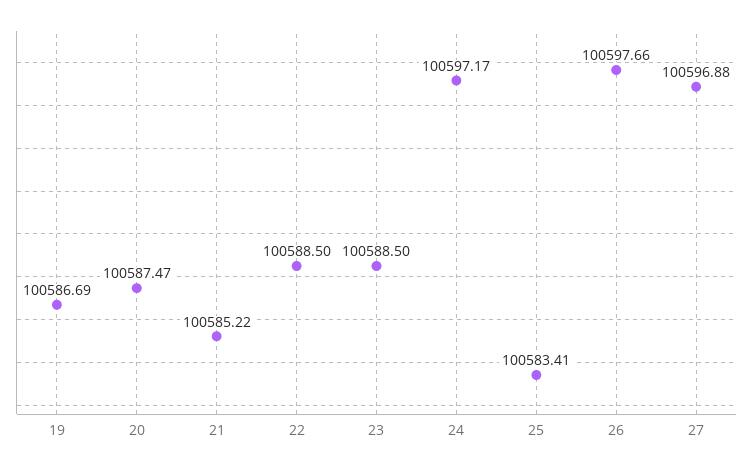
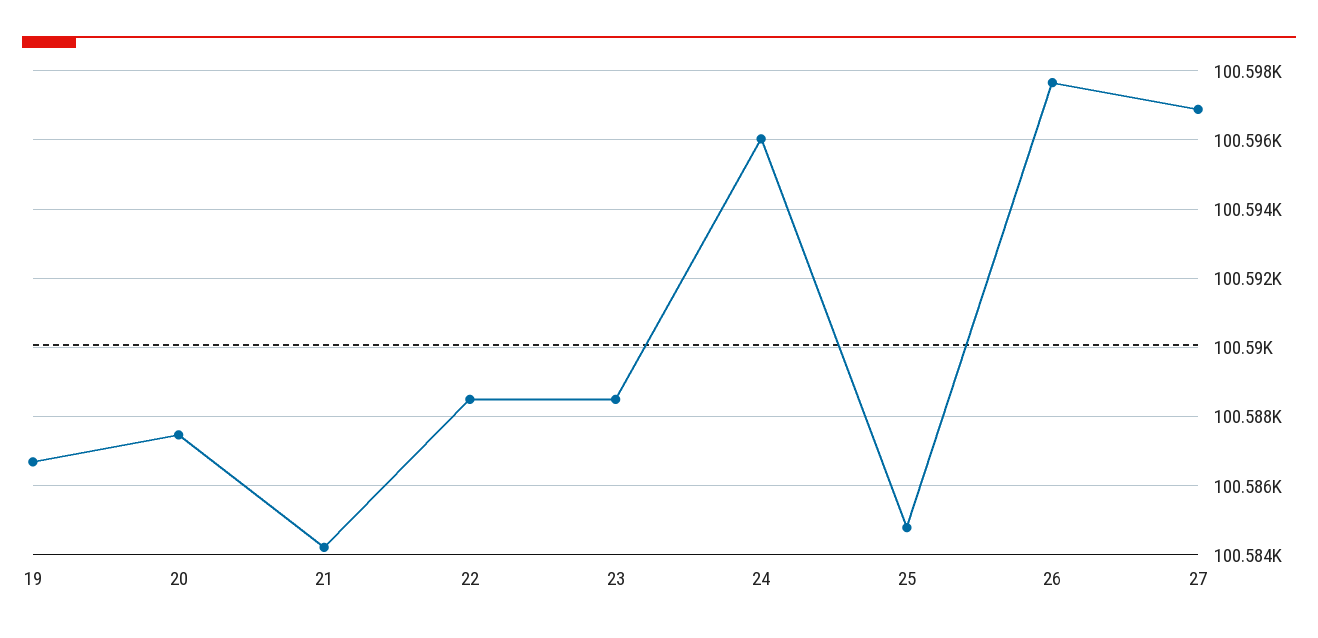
21: 100585.22 -> 100584.2
24: 100597.17 -> 100596
25: 100583.41 -> 100584.8

